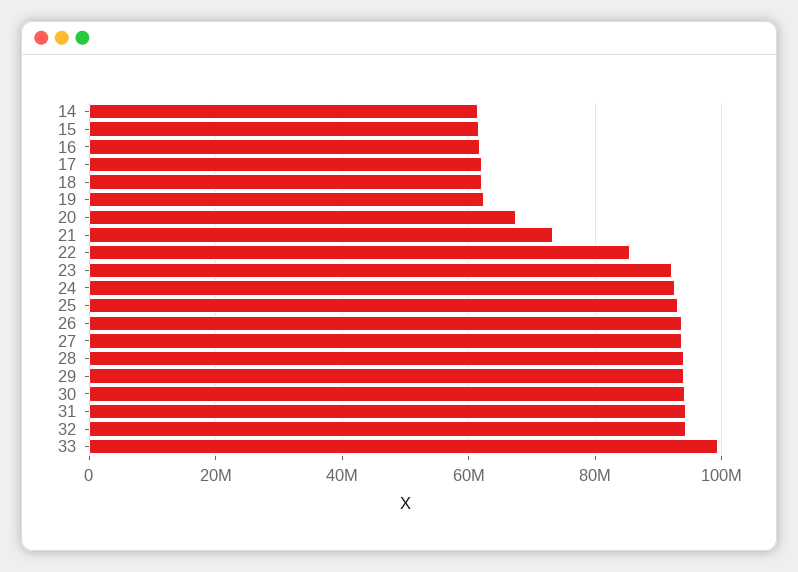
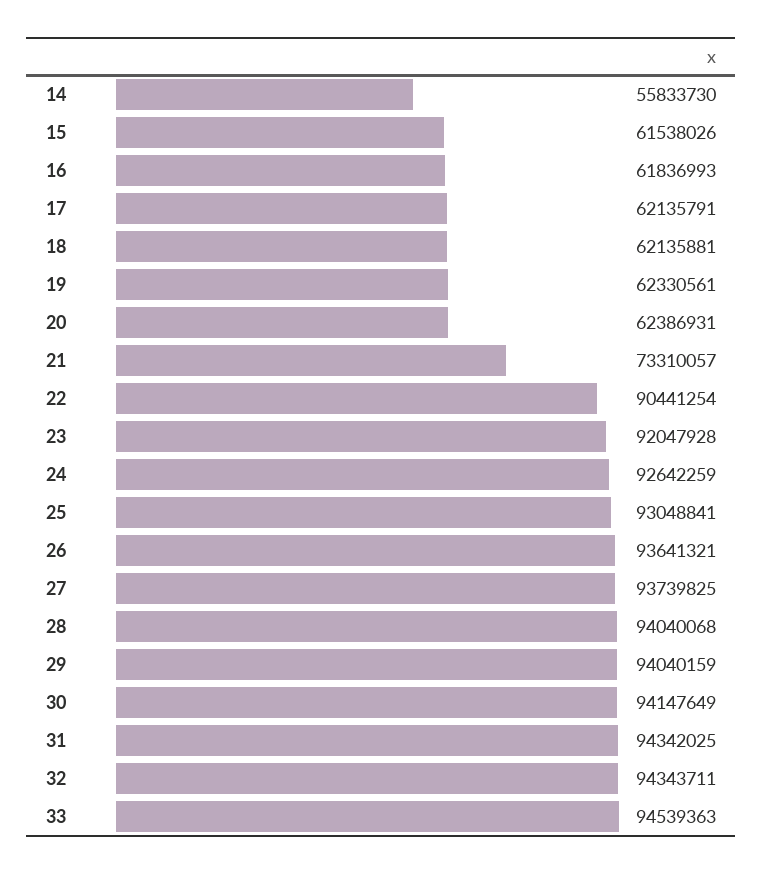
14: 62000000 -> 55833730
20: 68000000 -> 62386931
22: 86000000 -> 90441254
33: 100000000 -> 94539363

